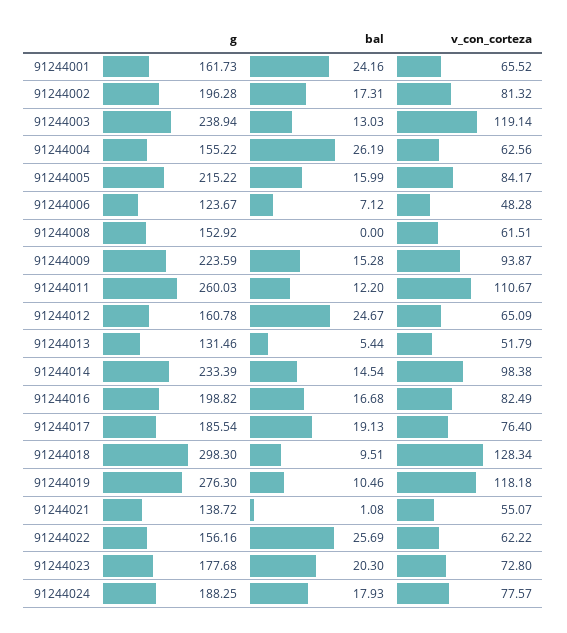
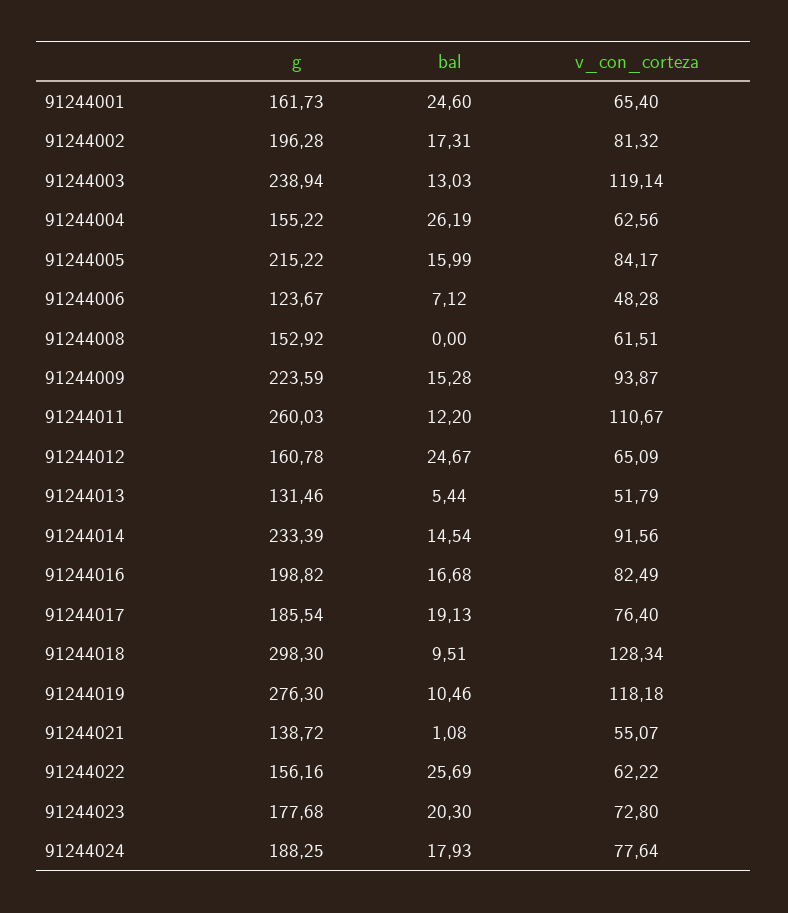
bal, 91244001: 24.16 -> 24.6
v_con_corteza, 91244001: 65.52 -> 65.4
v_con_corteza, 91244014: 98.38 -> 91.56
v_con_corteza, 91244024: 77.57 -> 77.64

